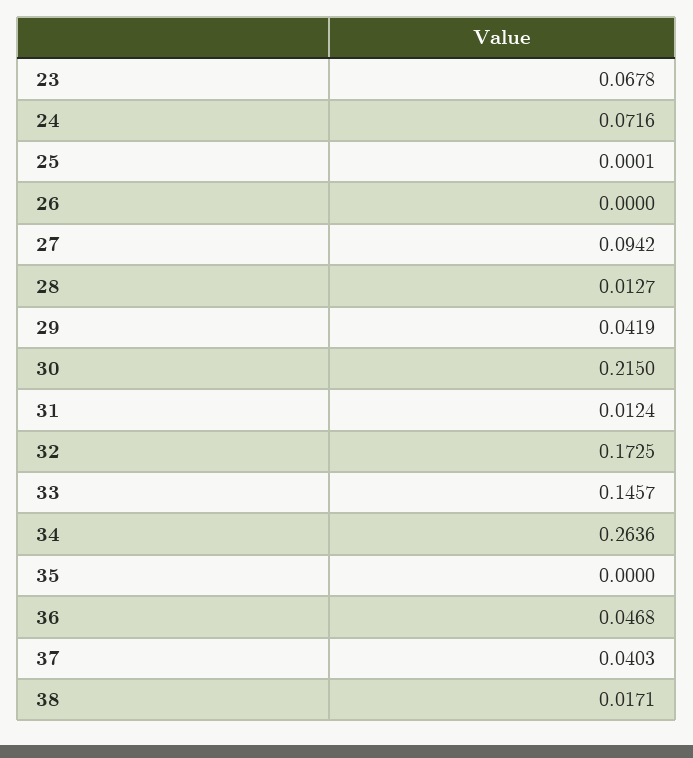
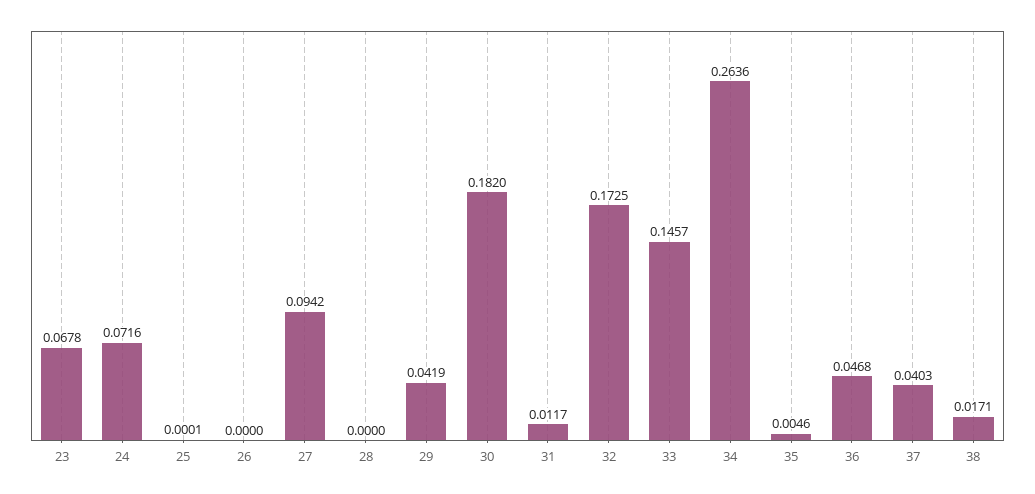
28: 0.0127 -> 0
30: 0.215 -> 0.182
31: 0.0124 -> 0.0117
35: 0 -> 0.0046

